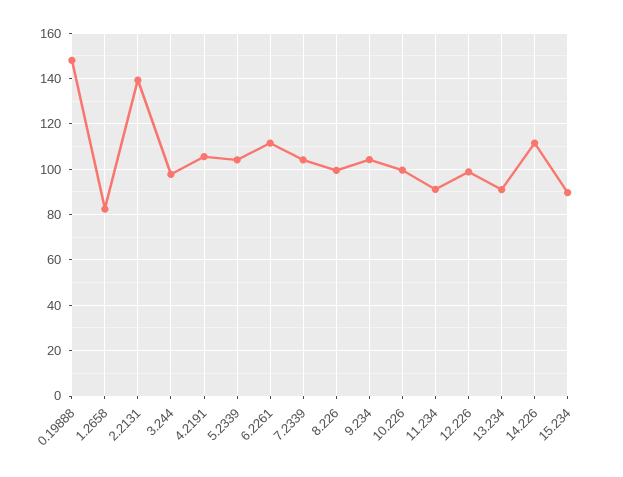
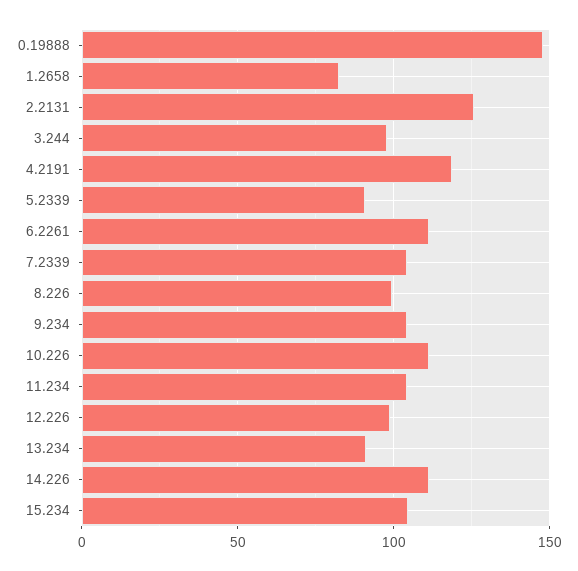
2.2131: 140 -> 125
4.2191: 105 -> 120
5.2339: 105 -> 90
10.226: 100 -> 110
11.234: 90 -> 105
15.234: 90 -> 105

